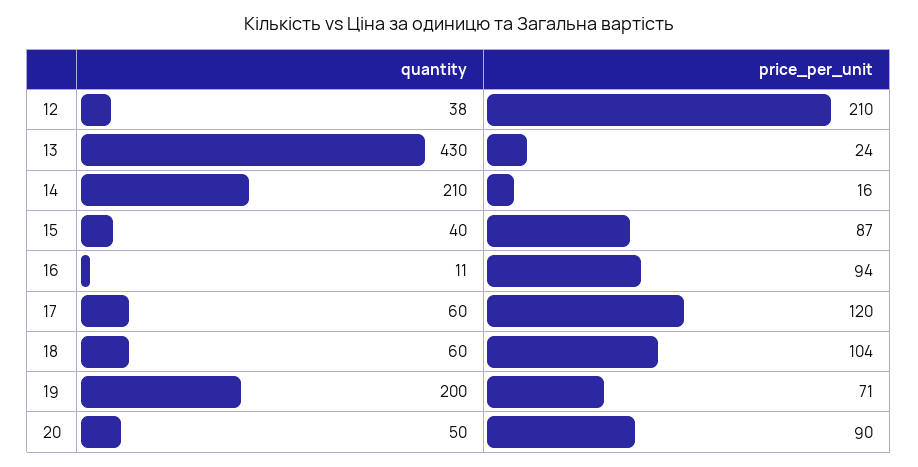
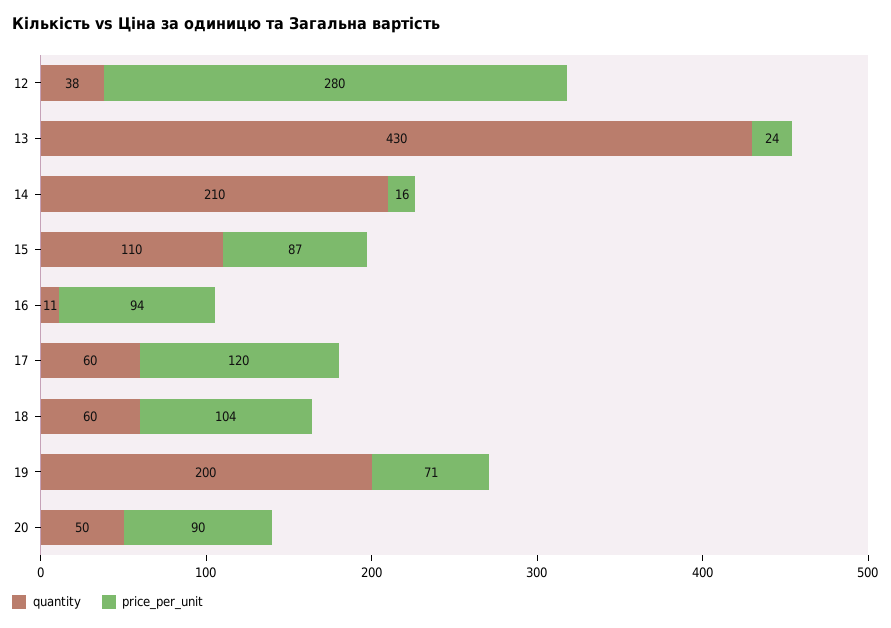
price_per_unit, 12: 210 -> 280
quantity, 15: 40 -> 110

